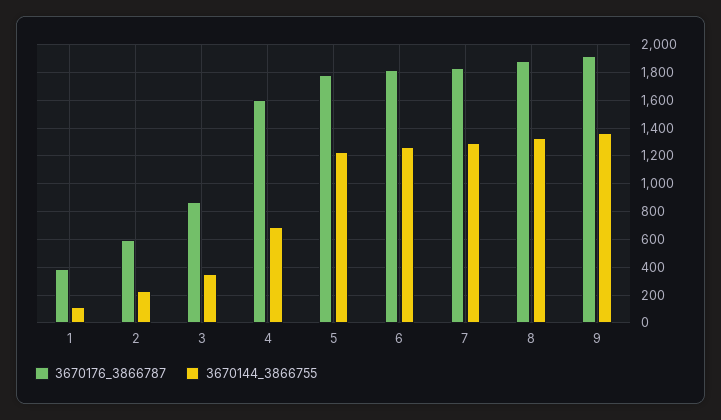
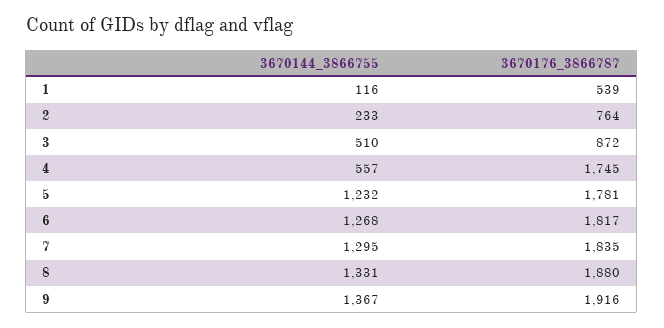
3670176_3866787, 1: 400 -> 539
3670176_3866787, 2: 600 -> 764
3670144_3866755, 3: 350 -> 510
3670176_3866787, 4: 1600 -> 1745
3670144_3866755, 4: 700 -> 557

